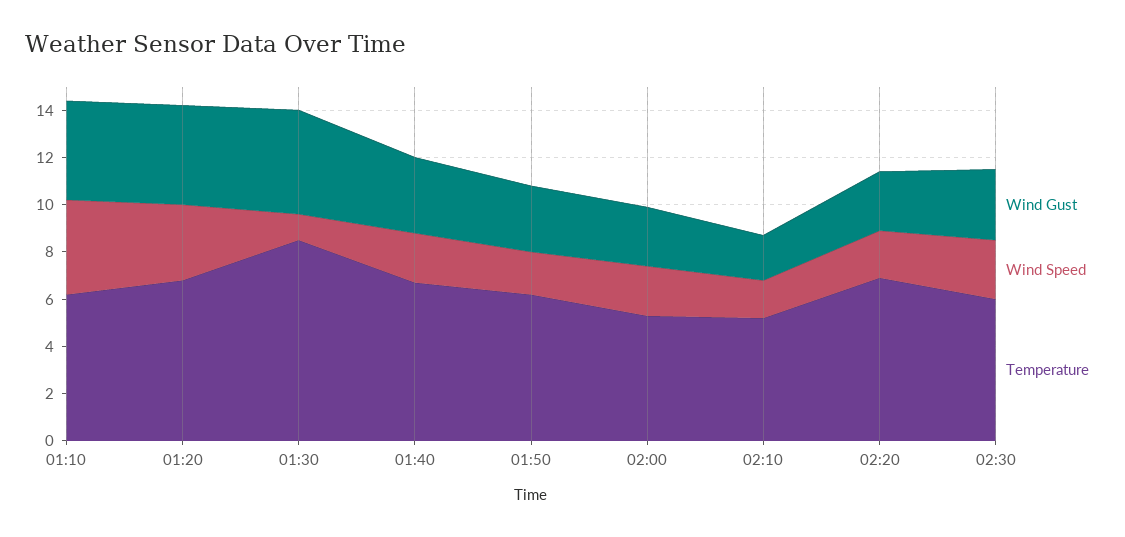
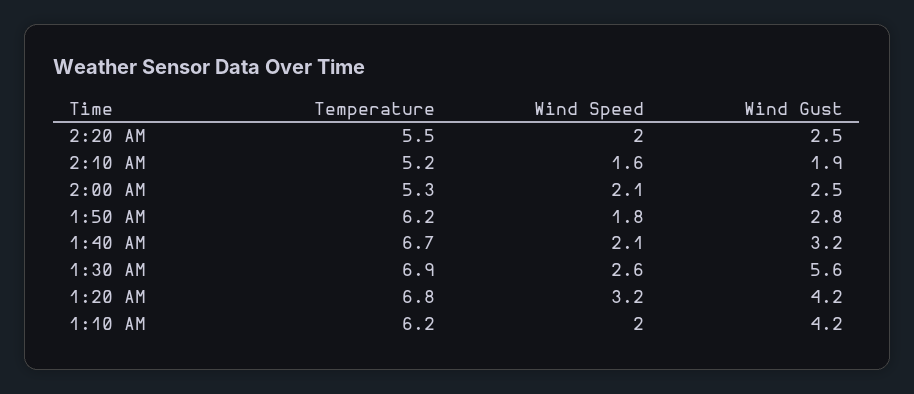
Wind Speed, 01:10: 4 -> 2
Wind Gust, 01:30: 4.5 -> 5.6
Wind Speed, 01:30: 1 -> 2.6
Temperature, 01:30: 8.5 -> 6.9
Temperature, 02:20: 7 -> 5.5
Wind Gust, 02:30: 3 -> none
Wind Speed, 02:30: 2.5 -> none
Temperature, 02:30: 6 -> none

